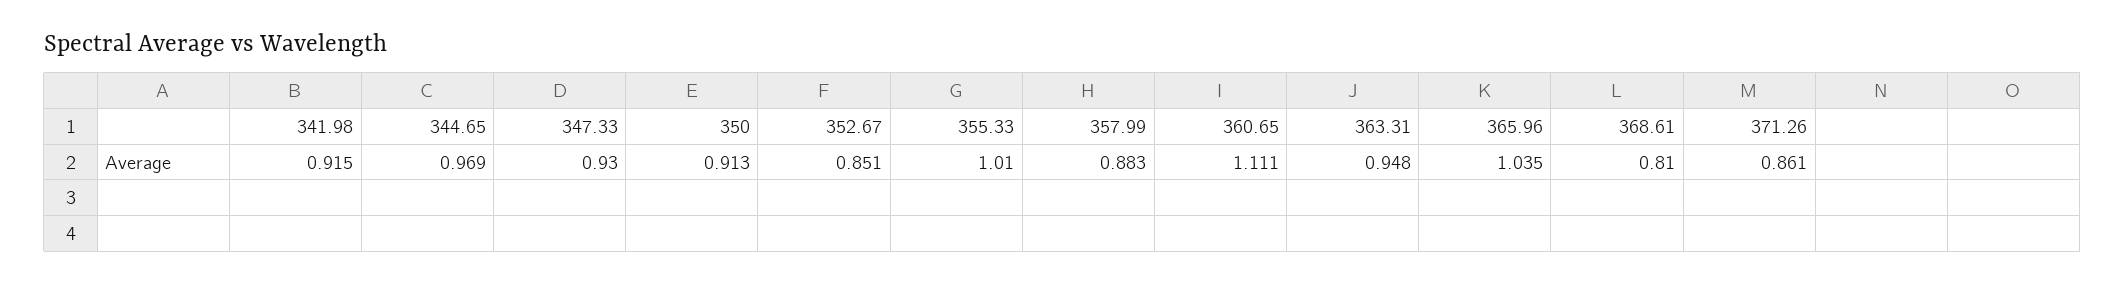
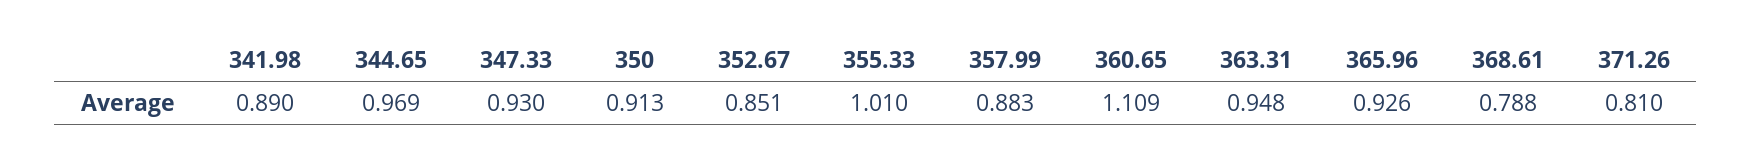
341.98: 0.915 -> 0.89
360.65: 1.111 -> 1.109
365.96: 1.035 -> 0.926
368.61: 0.81 -> 0.788
371.26: 0.861 -> 0.81

